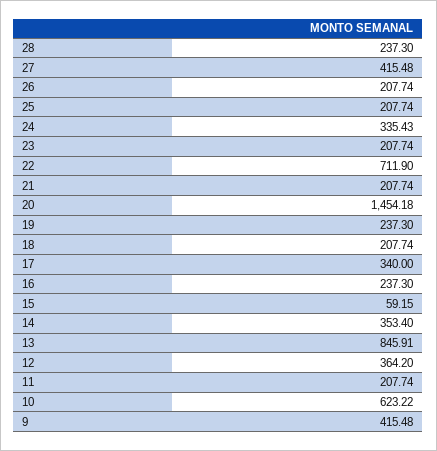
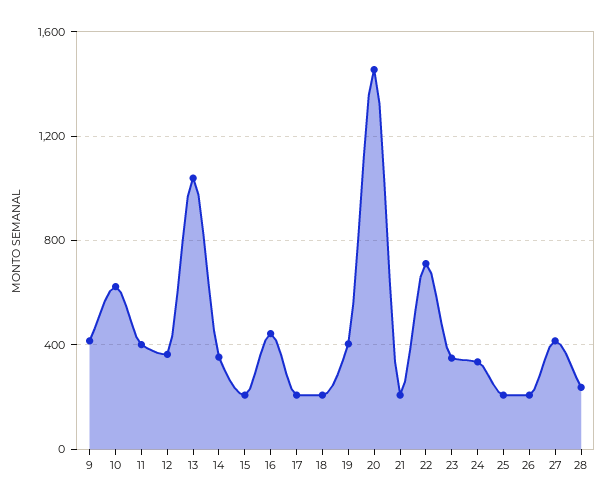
23: 207.74 -> 350
19: 237.3 -> 400
17: 340 -> 200
16: 237.3 -> 450
15: 59.15 -> 200
13: 845.91 -> 1050
11: 207.74 -> 400

